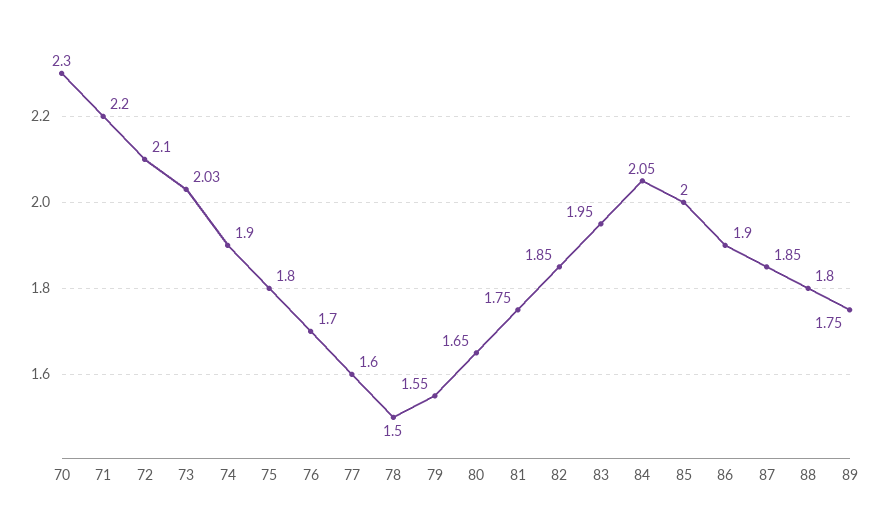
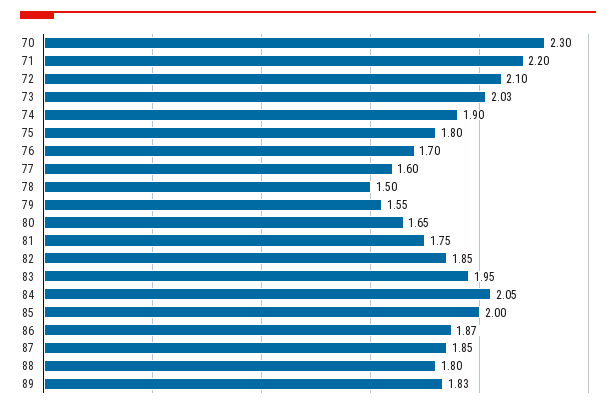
86: 1.9 -> 1.87
89: 1.75 -> 1.83

